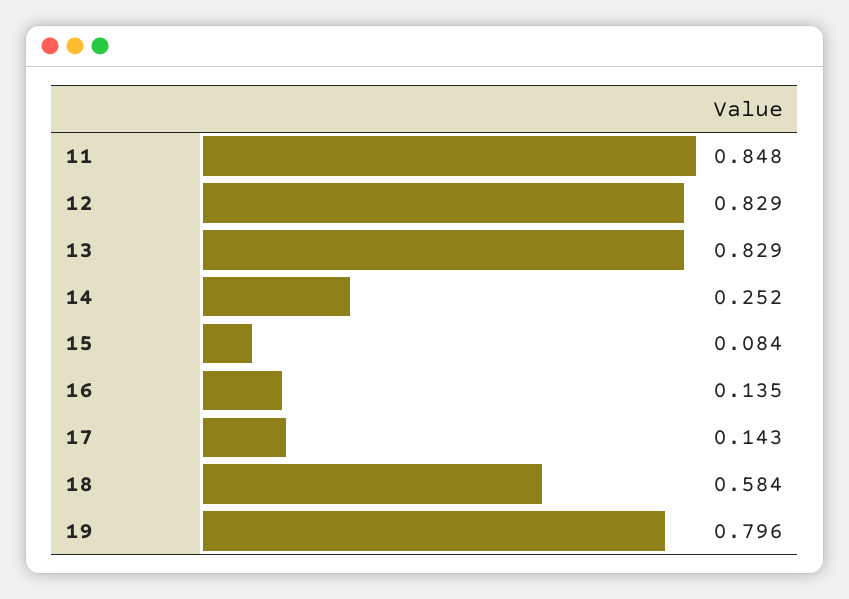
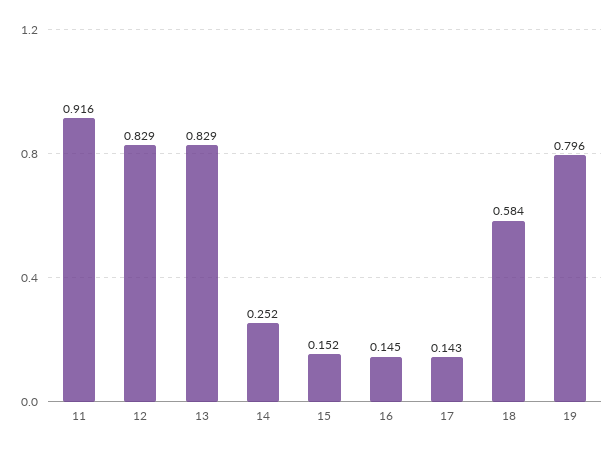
11: 0.848 -> 0.916
15: 0.084 -> 0.152
16: 0.135 -> 0.145

